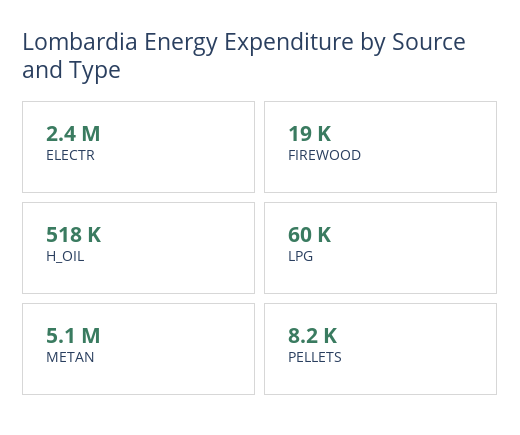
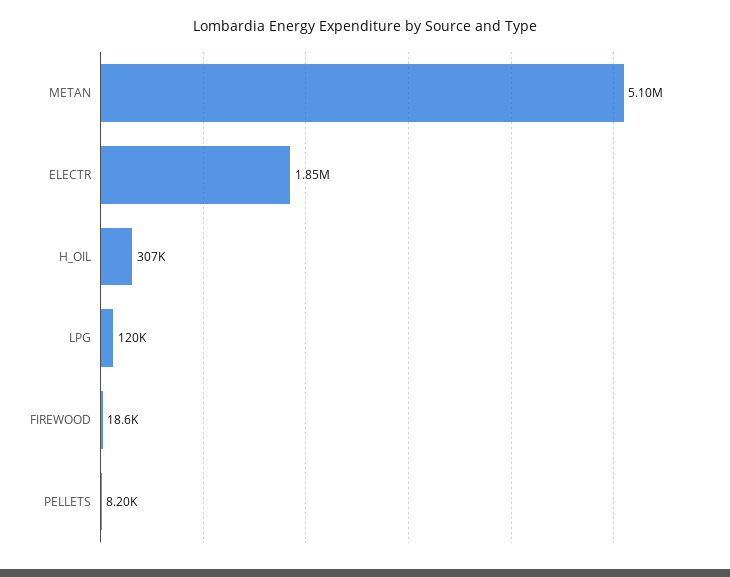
ELECTR: 2400000 -> 1850000
H_OIL: 518000 -> 307000
LPG: 60000 -> 120000

